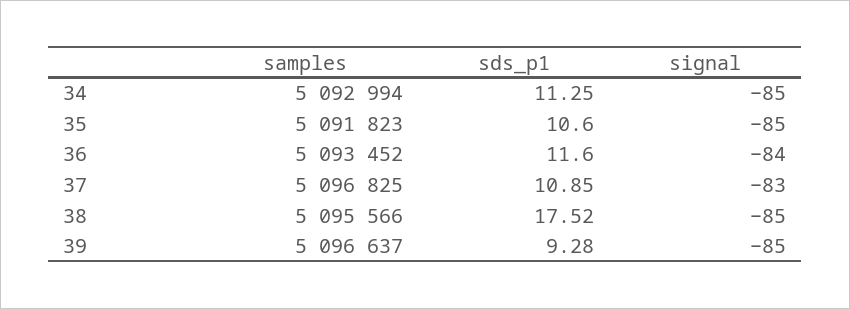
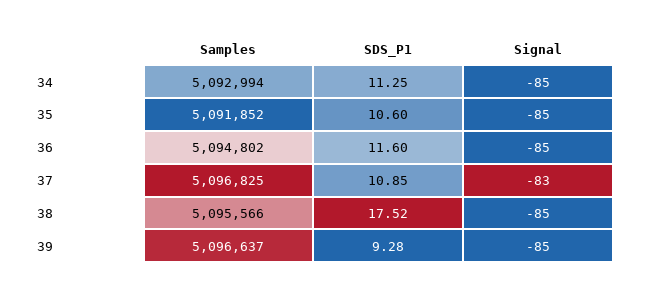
samples, 35: 5091823 -> 5091852
samples, 36: 5093452 -> 5094802
signal, 36: -84 -> -85

